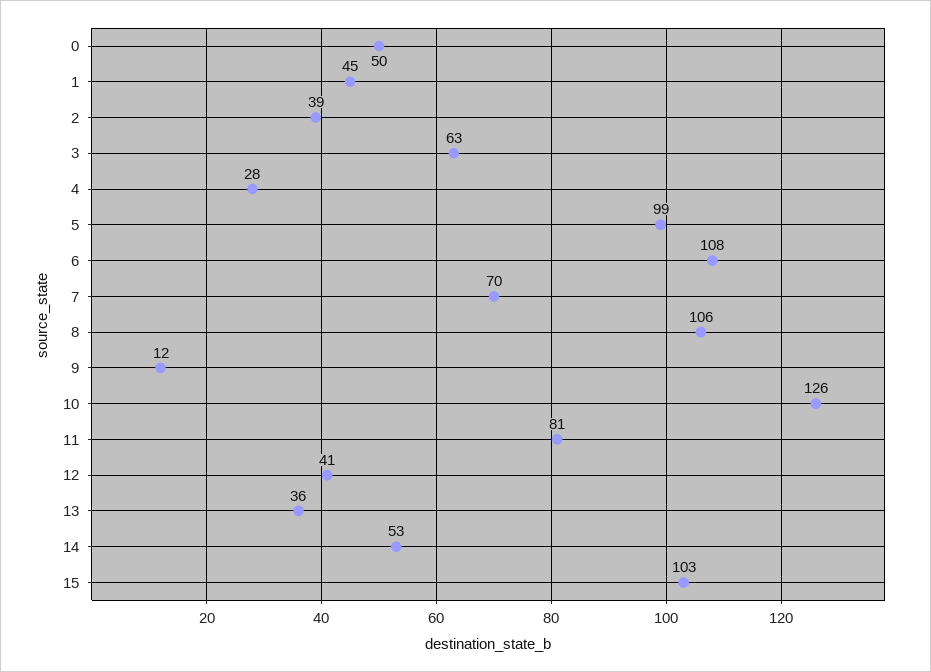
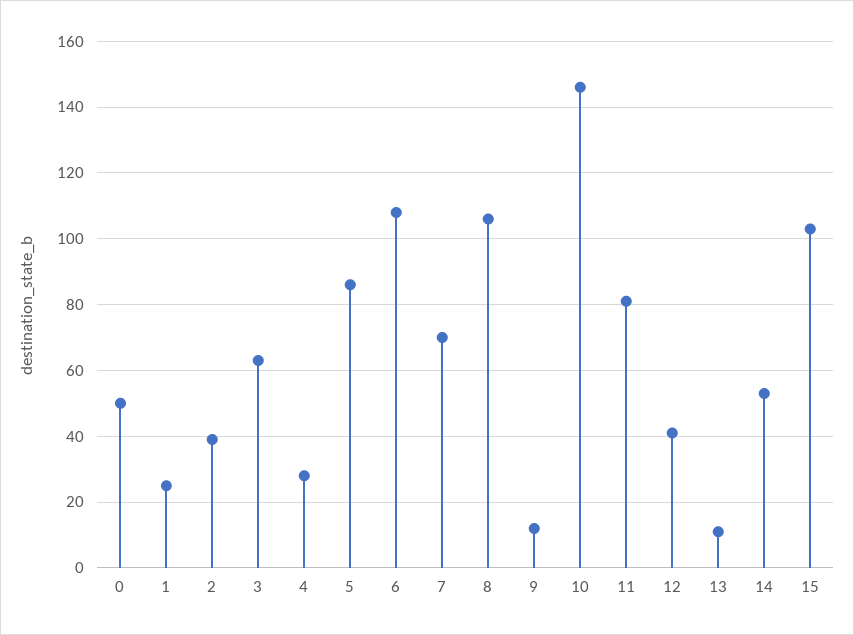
1: 45 -> 25
5: 99 -> 85
10: 126 -> 145
13: 36 -> 10

